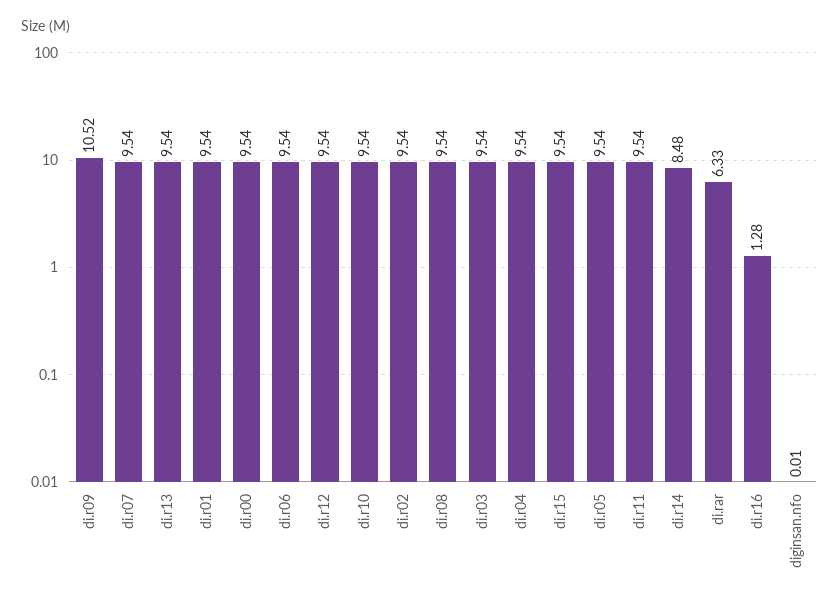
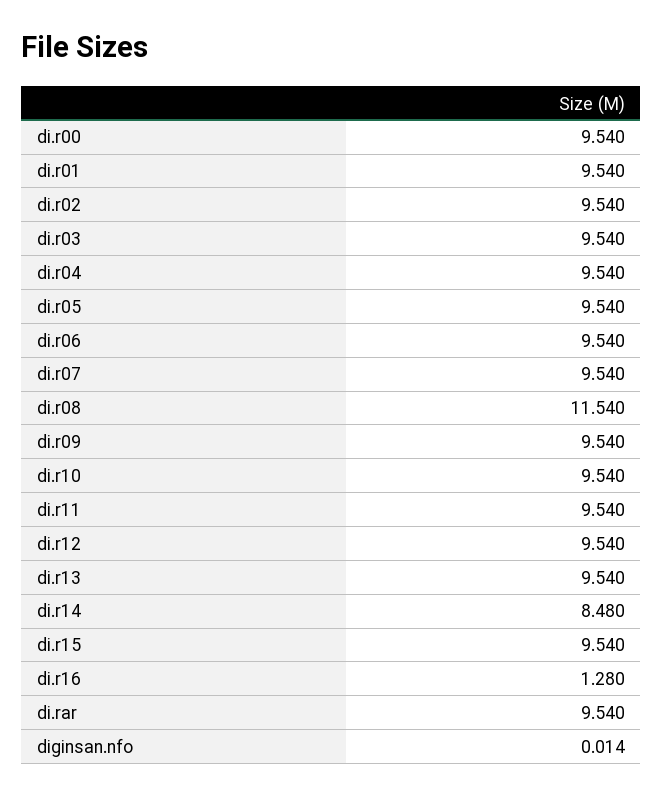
di.r09: 10.52 -> 9.54
di.r08: 9.54 -> 11.54
di.rar: 6.33 -> 9.54

